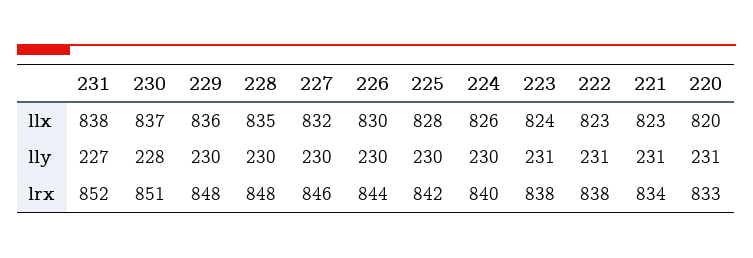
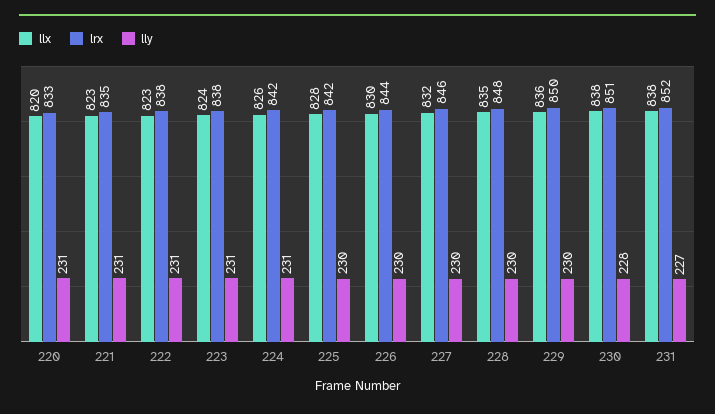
llx, 230: 837 -> 838
lly, 224: 230 -> 231
lrx, 229: 848 -> 850
lrx, 224: 840 -> 842
lrx, 221: 834 -> 835

